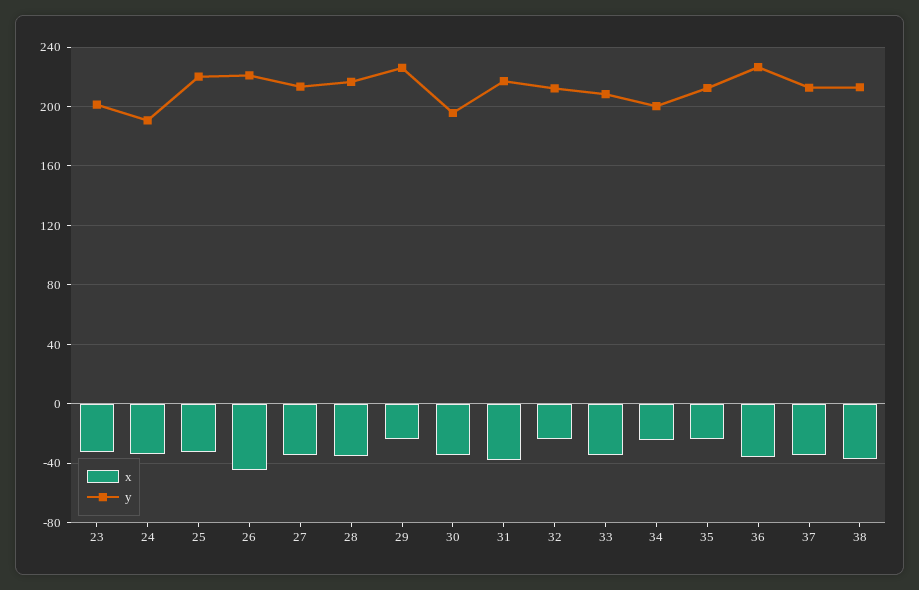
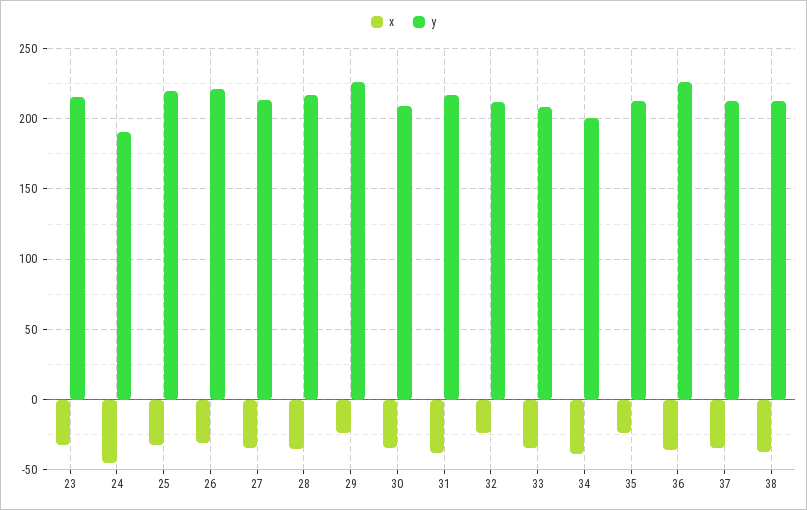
y, 23: 200 -> 215
x, 24: -35 -> -45
x, 26: -45 -> -30
y, 30: 195 -> 210
x, 34: -25 -> -40

